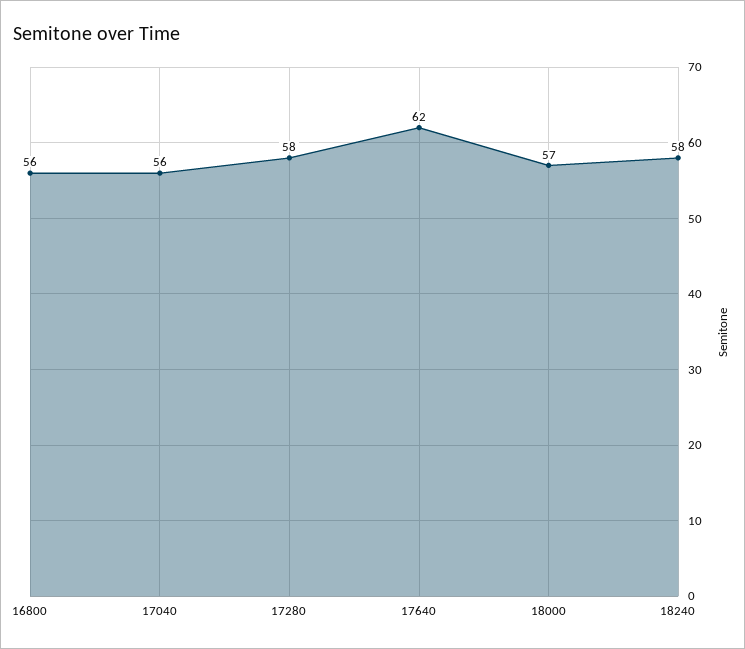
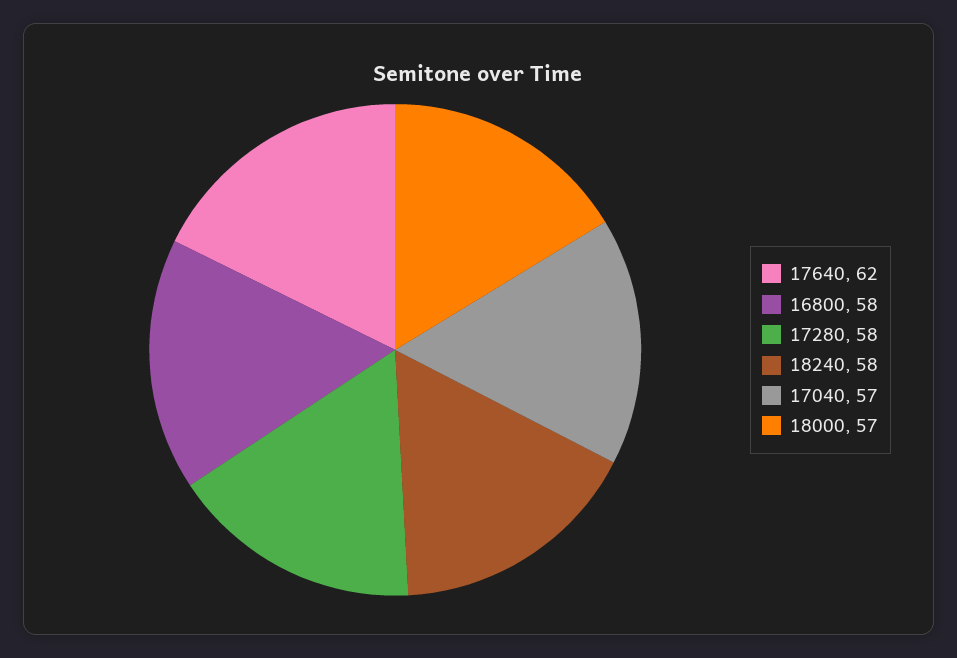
16800: 56 -> 58
17040: 56 -> 57

